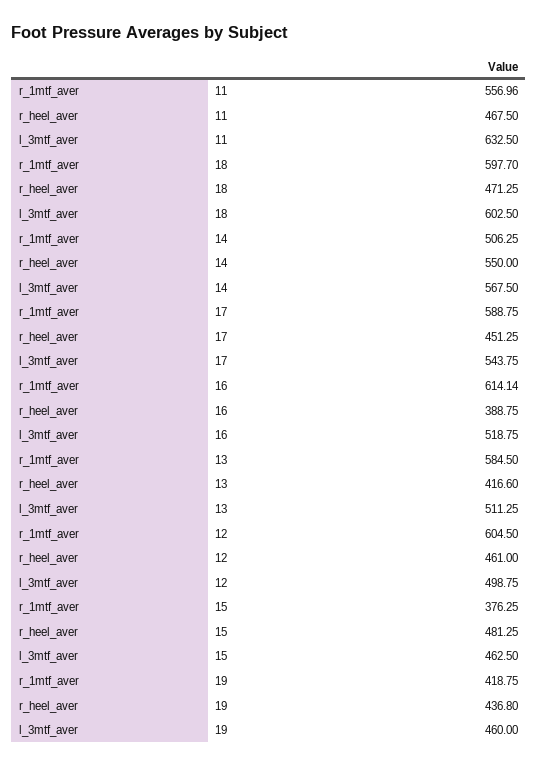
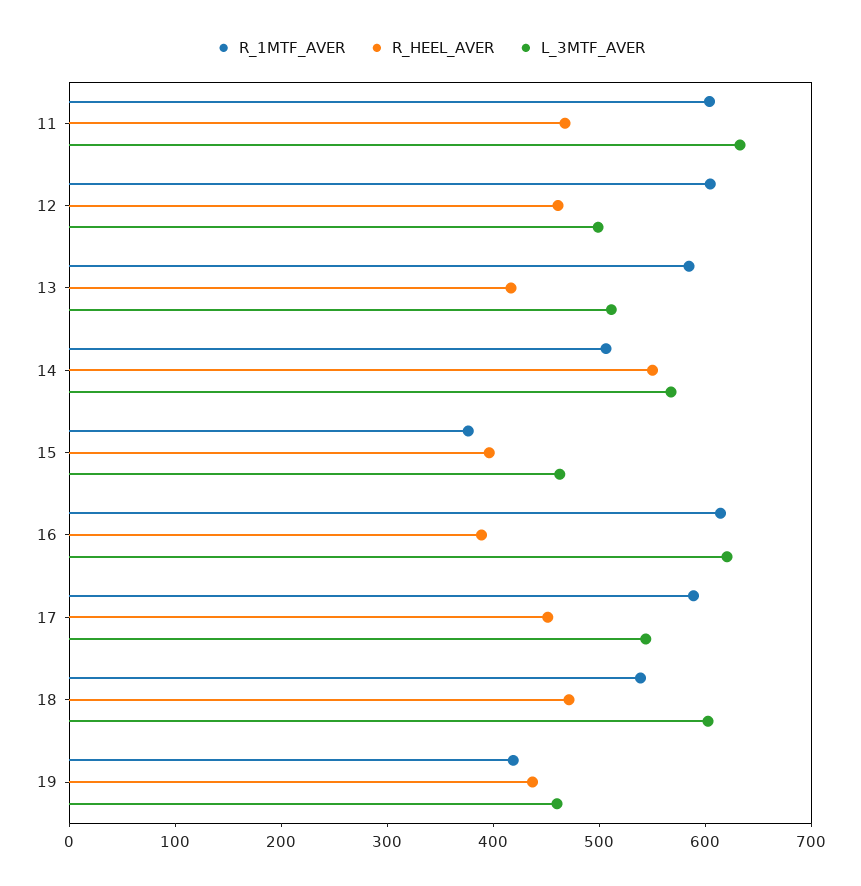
r_1mtf_aver, 11: 556.96 -> 600
r_1mtf_aver, 18: 597.7 -> 540
l_3mtf_aver, 16: 518.75 -> 620
r_heel_aver, 15: 481.25 -> 400

